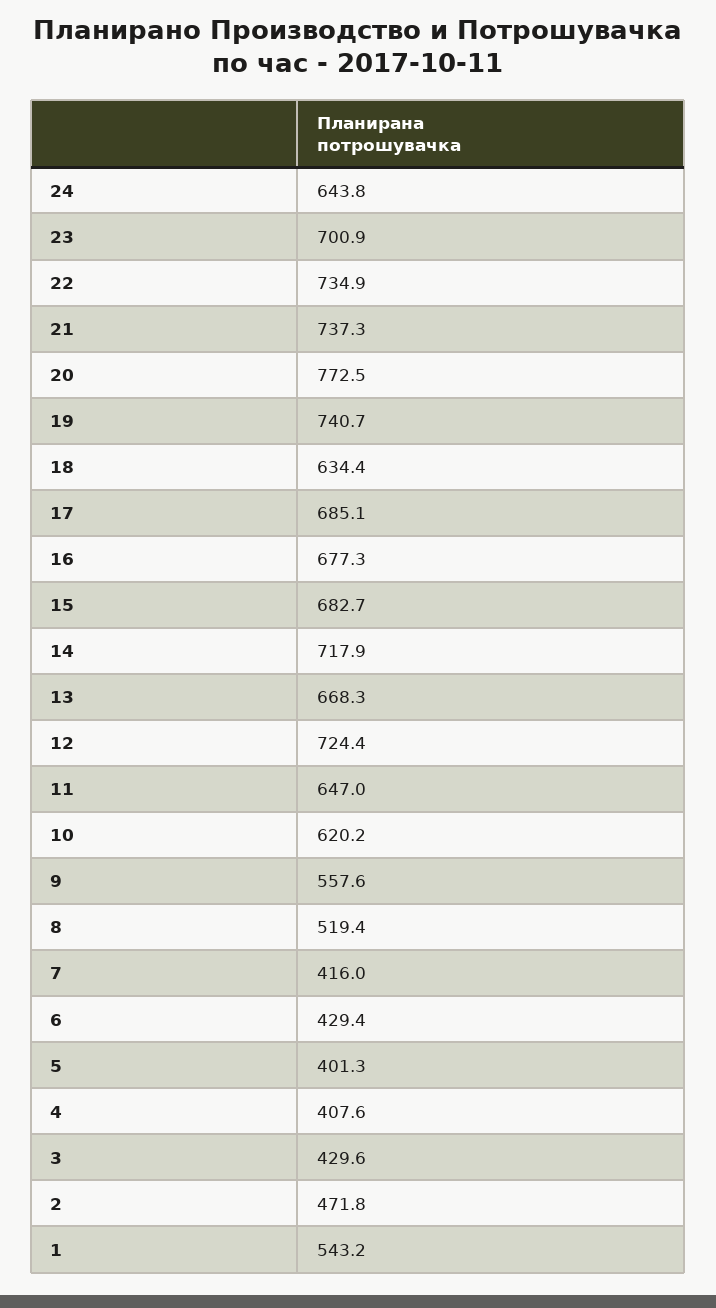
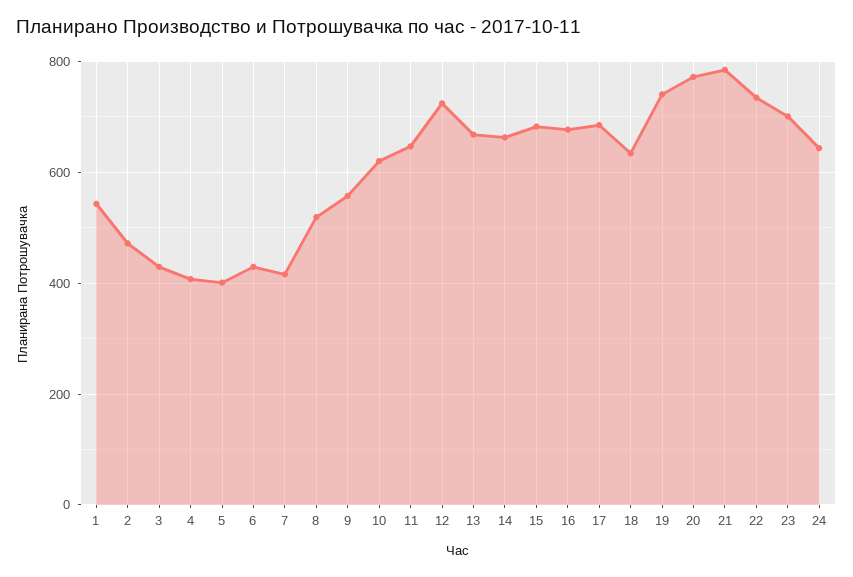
21: 737.3 -> 780
14: 717.9 -> 660

